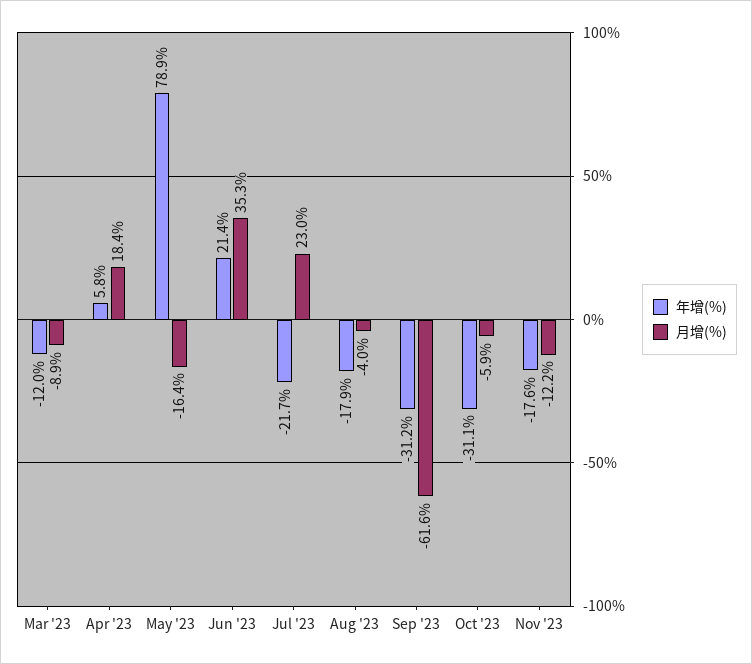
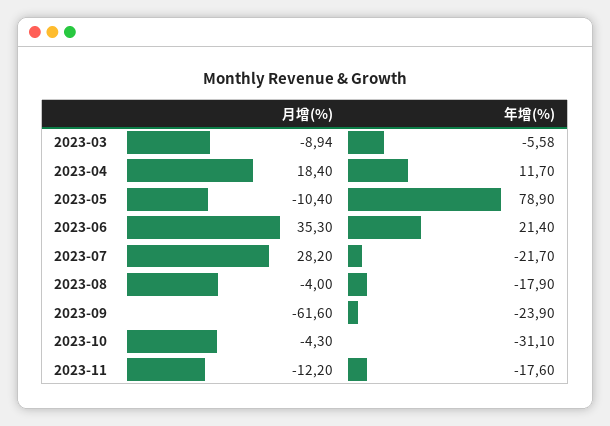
年增(%), Mar '23: -12 -> -5.58
年增(%), Apr '23: 5.8 -> 11.7
月增(%), May '23: -16.4 -> -10.4
月增(%), Jul '23: 23 -> 28.2
年增(%), Sep '23: -31.2 -> -23.9
月增(%), Oct '23: -5.9 -> -4.3

